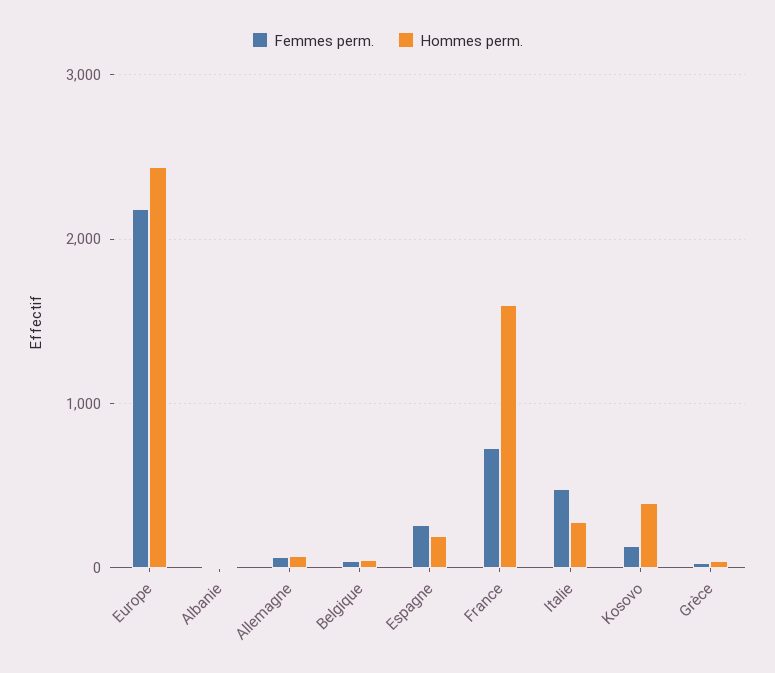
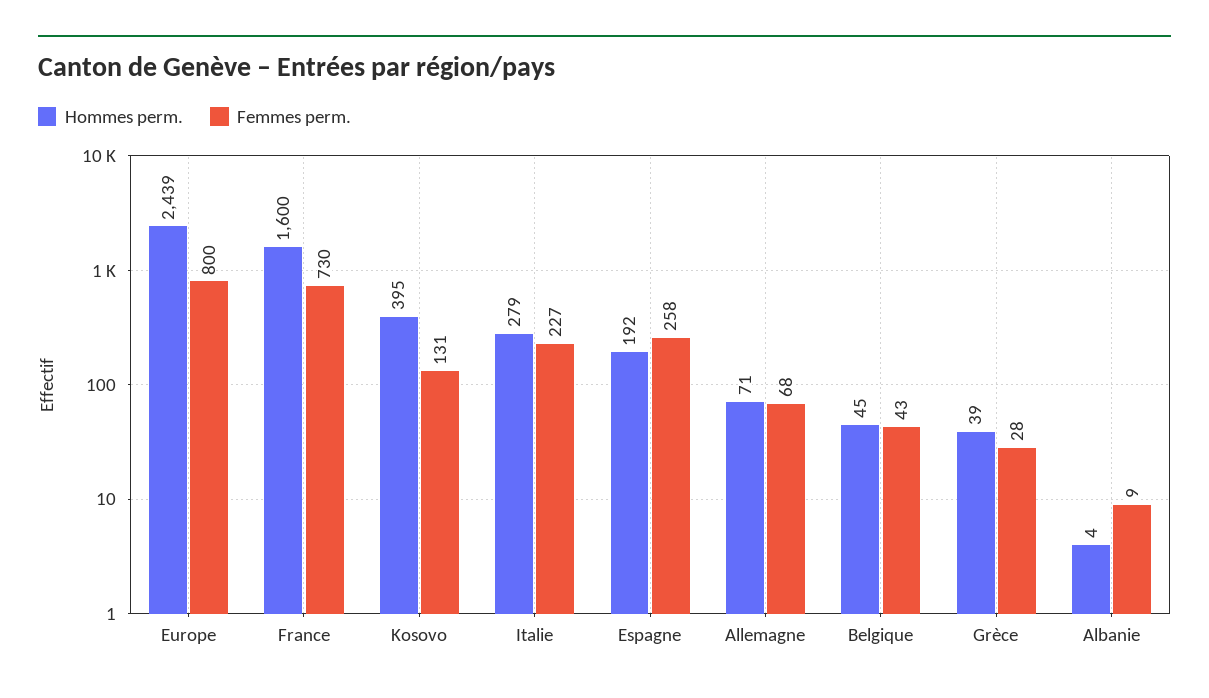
Femmes perm., Europe: 2200 -> 800
Femmes perm., Italie: 500 -> 227

